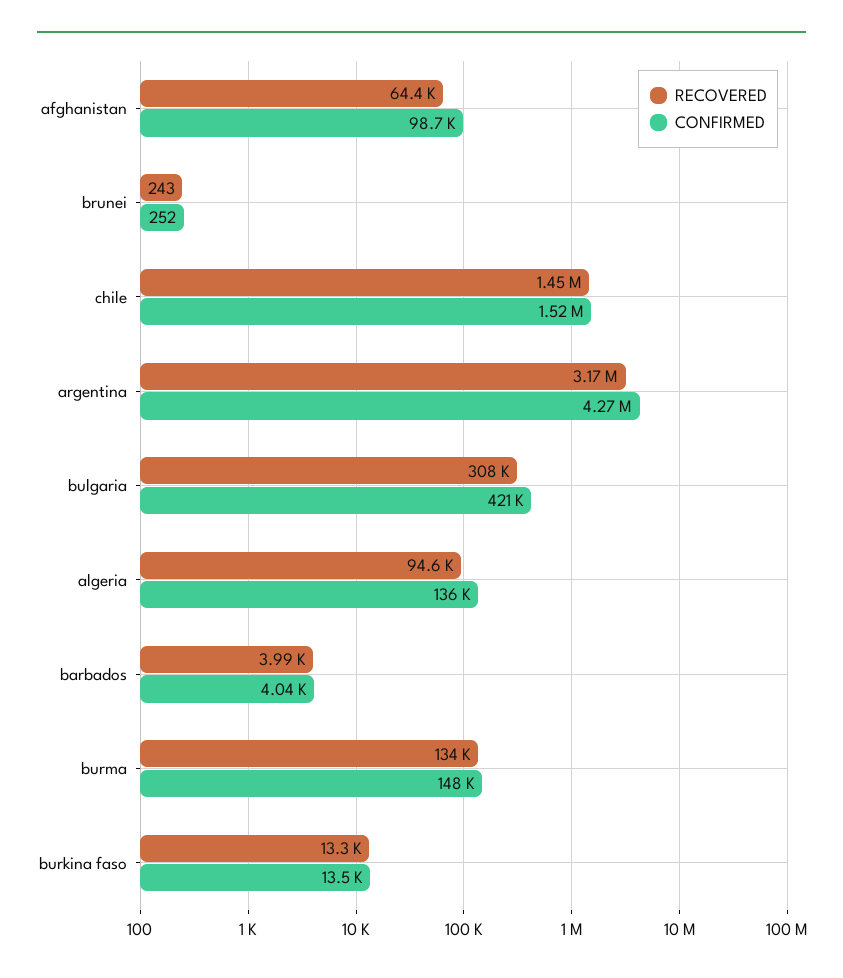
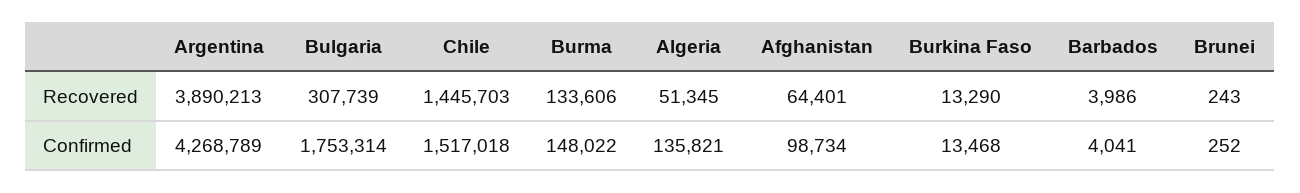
RECOVERED, argentina: 3170000 -> 3890213
CONFIRMED, bulgaria: 421000 -> 1753314
RECOVERED, algeria: 94600 -> 51345

